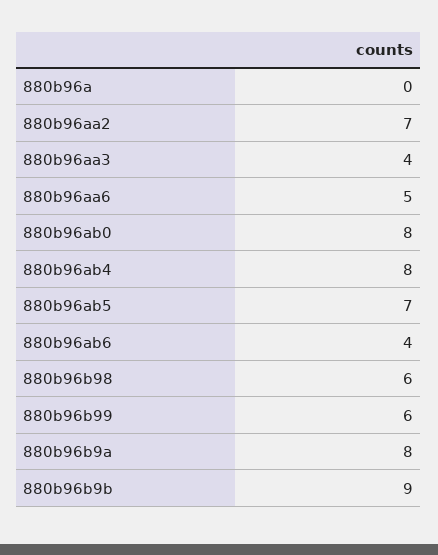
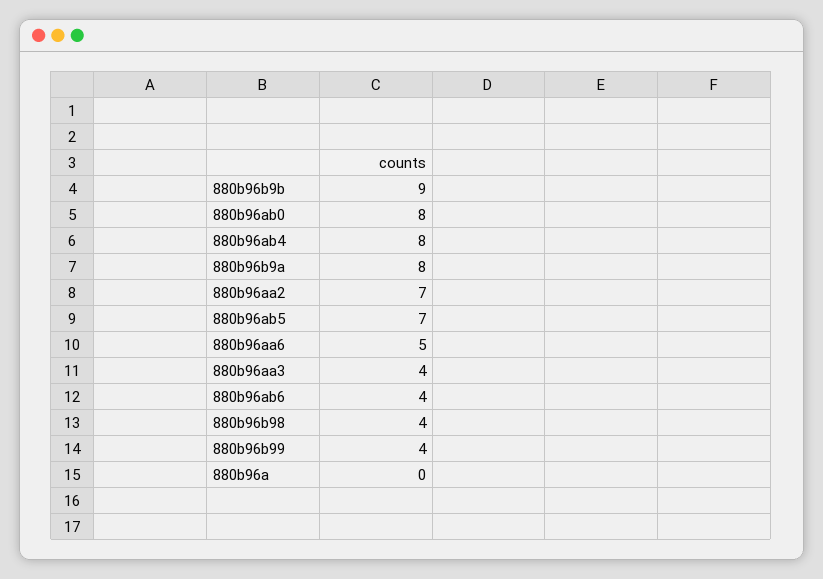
880b96b98: 6 -> 4
880b96b99: 6 -> 4

